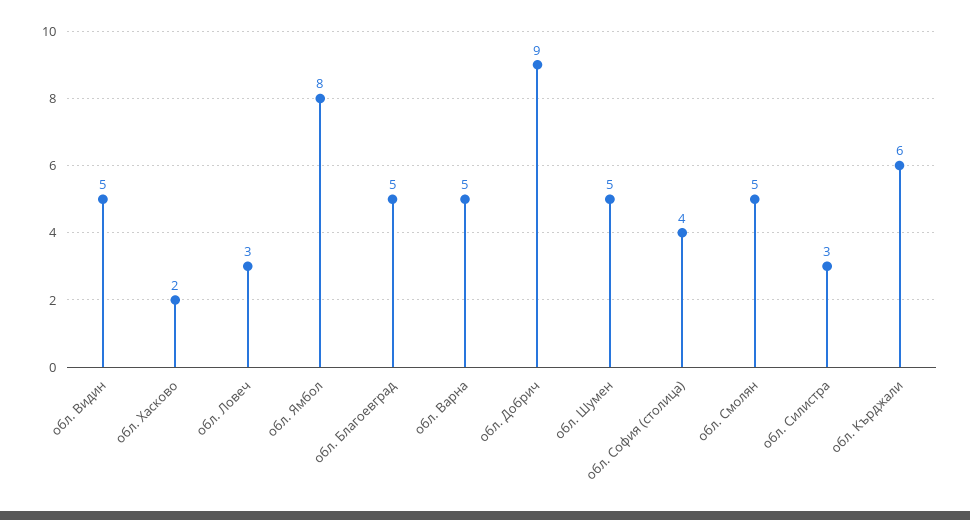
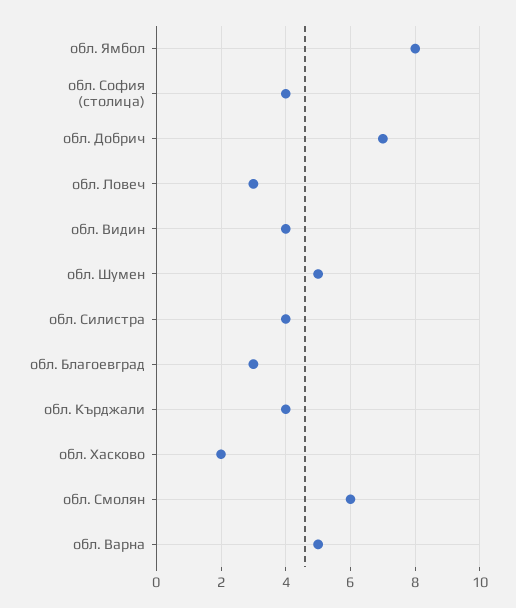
обл. Видин: 5 -> 4
обл. Благоевград: 5 -> 3
обл. Добрич: 9 -> 7
обл. Смолян: 5 -> 6
обл. Силистра: 3 -> 4
обл. Кърджали: 6 -> 4

